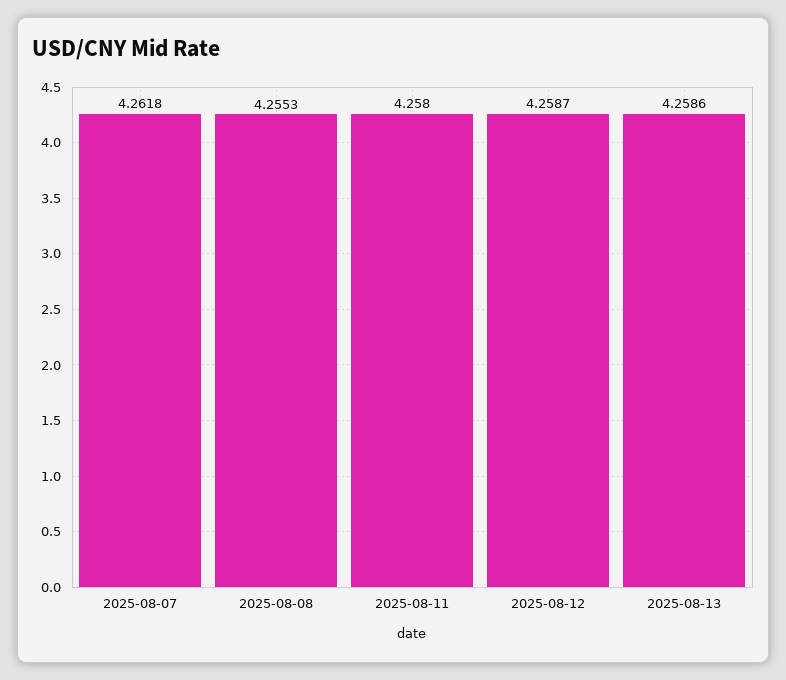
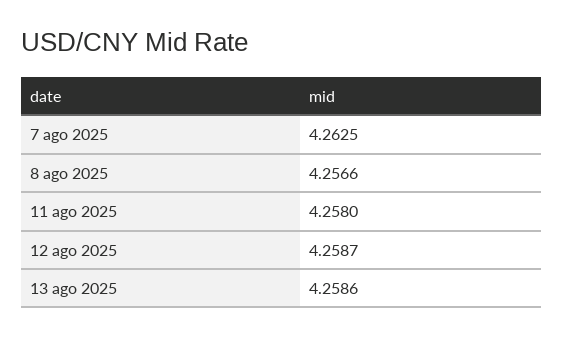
2025-08-07: 4.2618 -> 4.2625
2025-08-08: 4.2553 -> 4.2566

